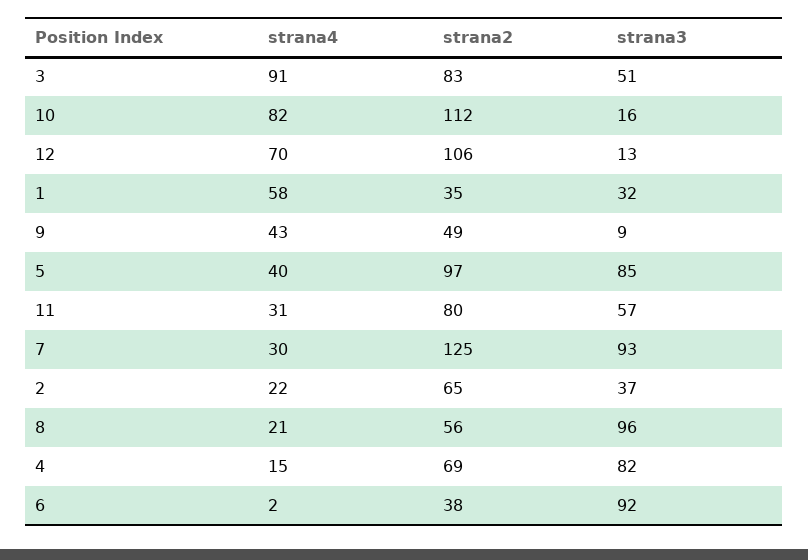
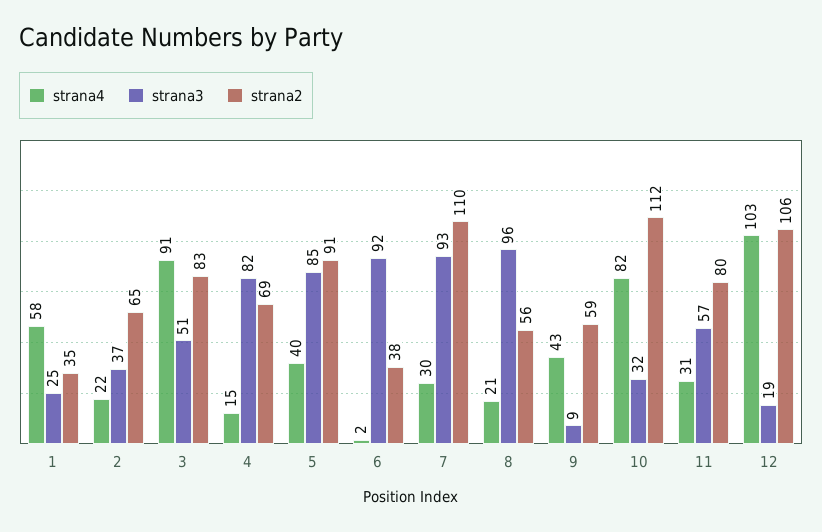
strana3, 10: 16 -> 32
strana4, 12: 70 -> 103
strana3, 12: 13 -> 19
strana3, 1: 32 -> 25
strana2, 9: 49 -> 59
strana2, 5: 97 -> 91
strana2, 7: 125 -> 110

